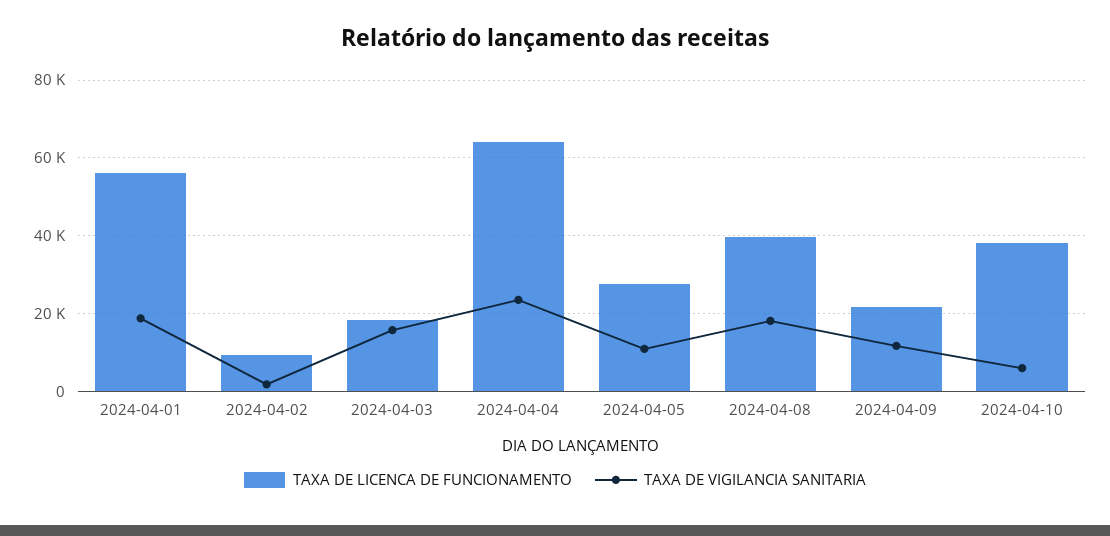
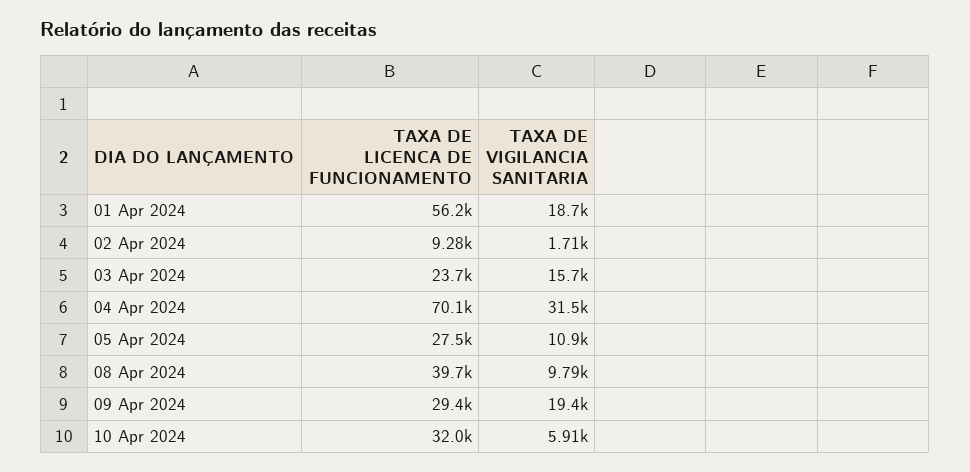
TAXA DE LICENCA DE FUNCIONAMENTO, 2024-04-03: 18000 -> 23700
TAXA DE LICENCA DE FUNCIONAMENTO, 2024-04-04: 64000 -> 70100
TAXA DE VIGILANCIA SANITARIA, 2024-04-04: 24000 -> 31500
TAXA DE VIGILANCIA SANITARIA, 2024-04-08: 18000 -> 9790
TAXA DE LICENCA DE FUNCIONAMENTO, 2024-04-09: 22000 -> 29400
TAXA DE VIGILANCIA SANITARIA, 2024-04-09: 12000 -> 19400
TAXA DE LICENCA DE FUNCIONAMENTO, 2024-04-10: 38000 -> 32000

